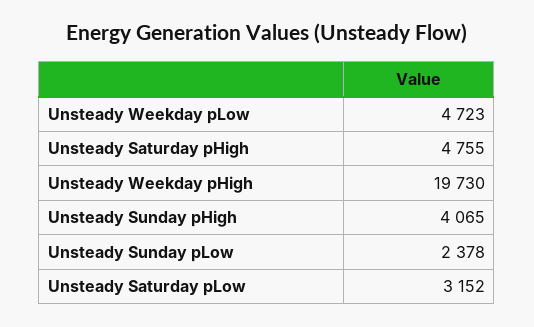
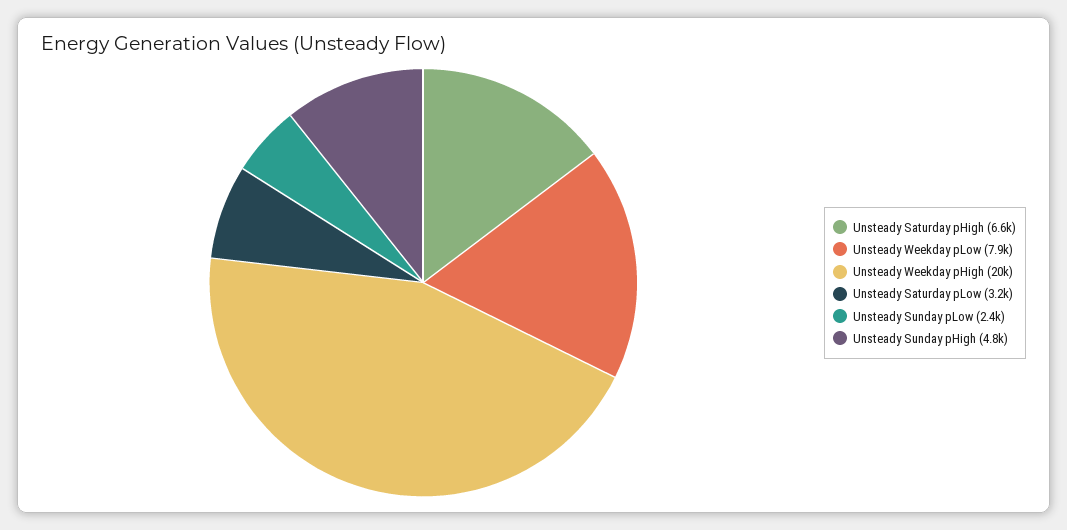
Unsteady Weekday pLow: 4723 -> 7900
Unsteady Saturday pHigh: 4755 -> 6600
Unsteady Sunday pHigh: 4065 -> 4800

